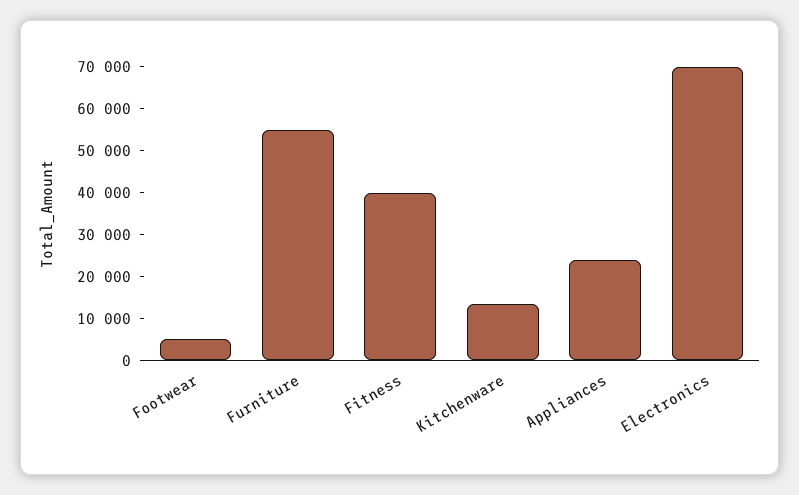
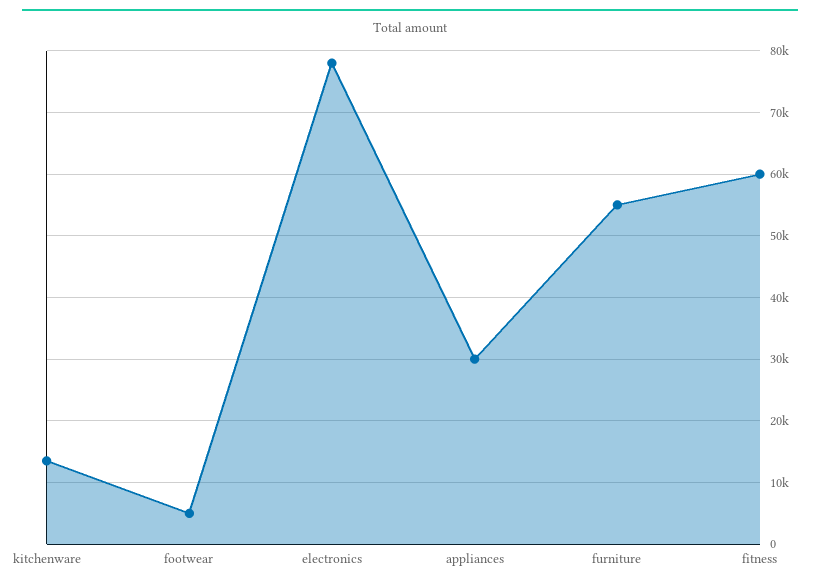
Fitness: 40000 -> 60000
Appliances: 24000 -> 30000
Electronics: 70000 -> 78000

